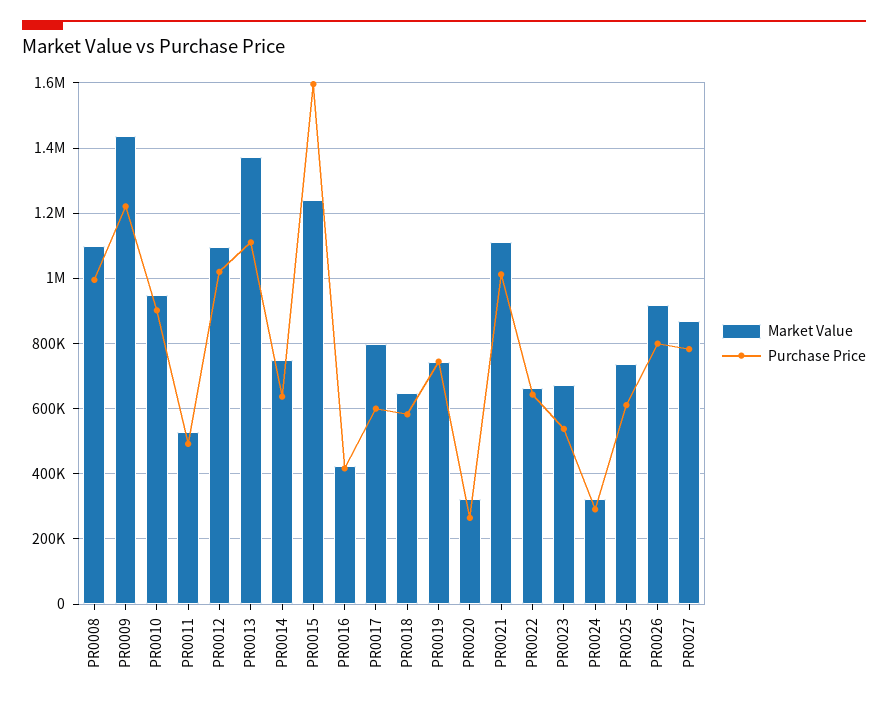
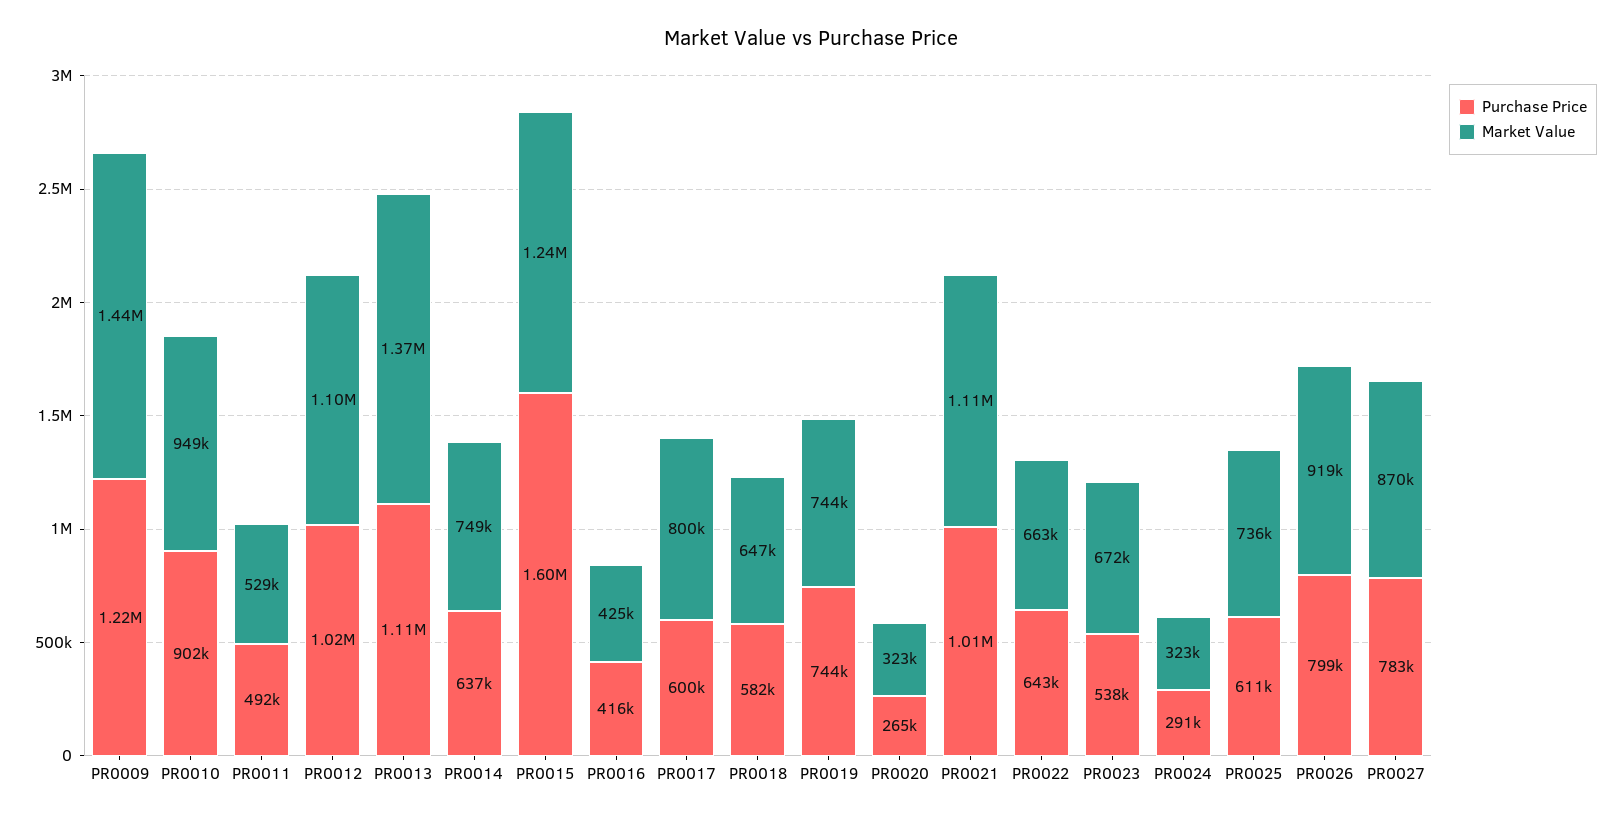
Market Value, PR0008: 1100000 -> none
Purchase Price, PR0008: 1000000 -> none

